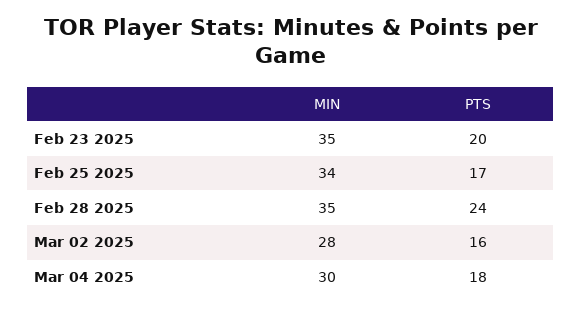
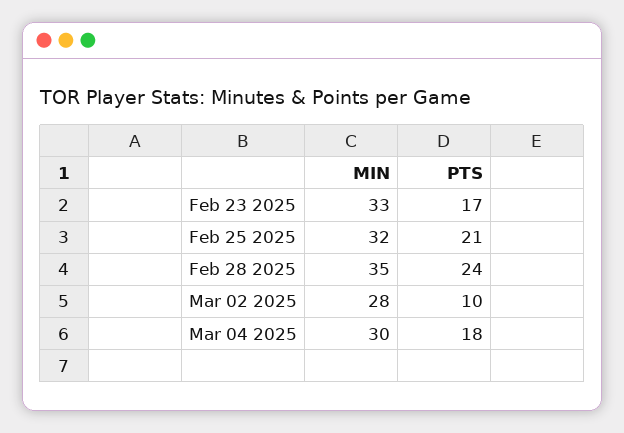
MIN, Feb 23 2025: 35 -> 33
PTS, Feb 23 2025: 20 -> 17
MIN, Feb 25 2025: 34 -> 32
PTS, Feb 25 2025: 17 -> 21
PTS, Mar 02 2025: 16 -> 10

